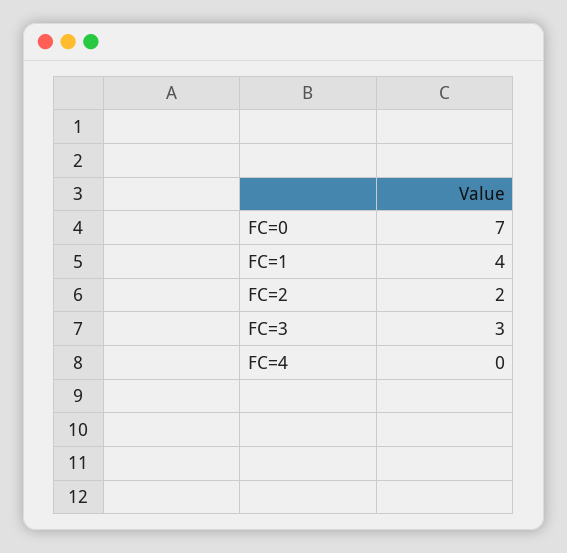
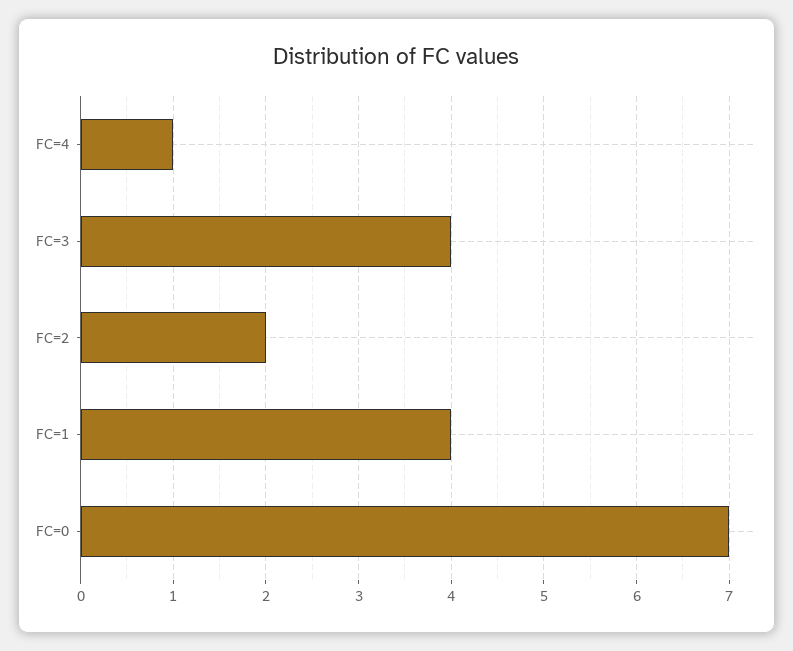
FC=3: 3 -> 4
FC=4: 0 -> 1

